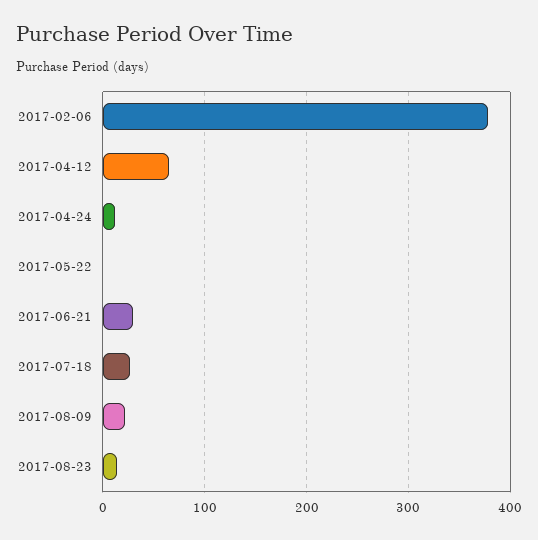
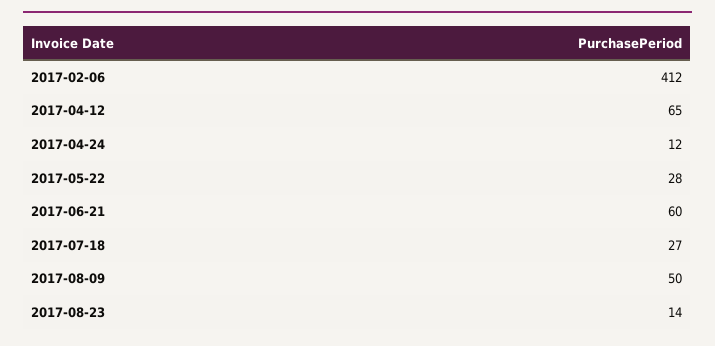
2017-02-06: 380 -> 412
2017-05-22: 0 -> 28
2017-06-21: 30 -> 60
2017-08-09: 20 -> 50

